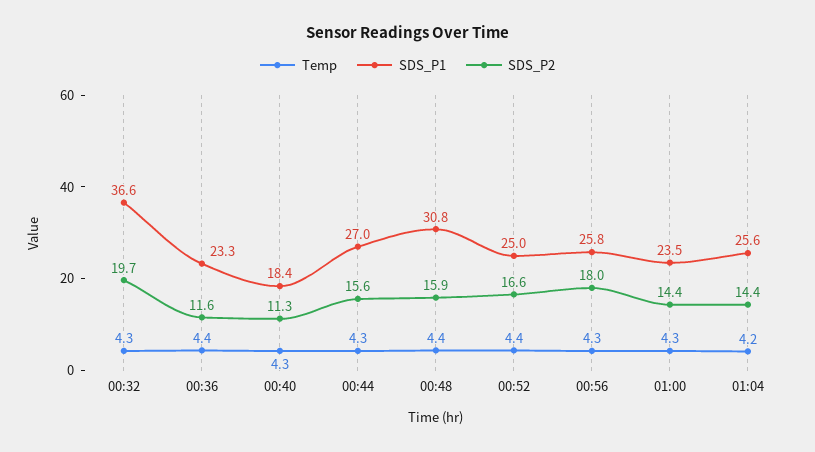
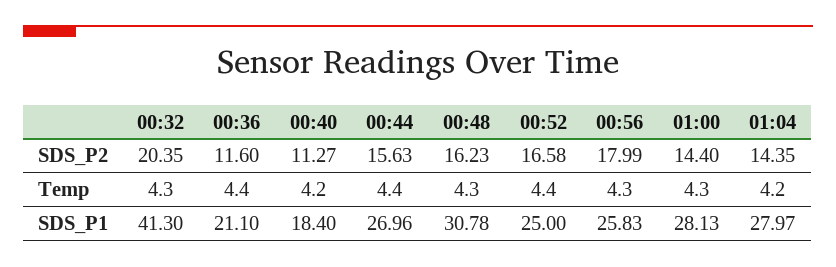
SDS_P1, 00:32: 36.6 -> 41.3
SDS_P2, 00:32: 19.7 -> 20.35
SDS_P1, 00:36: 23.3 -> 21.1
Temp, 00:40: 4.3 -> 4.2
Temp, 00:44: 4.3 -> 4.4
Temp, 00:48: 4.4 -> 4.3
SDS_P2, 00:48: 15.9 -> 16.23
SDS_P1, 01:00: 23.5 -> 28.13
SDS_P1, 01:04: 25.6 -> 27.97

